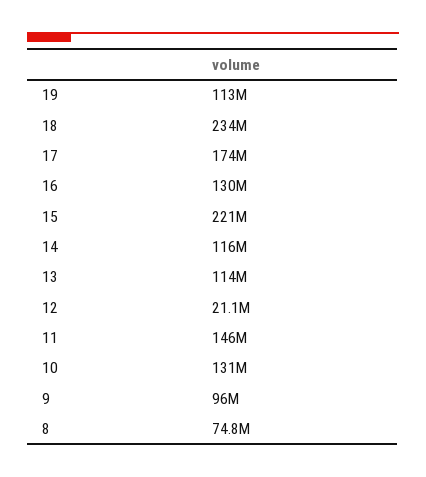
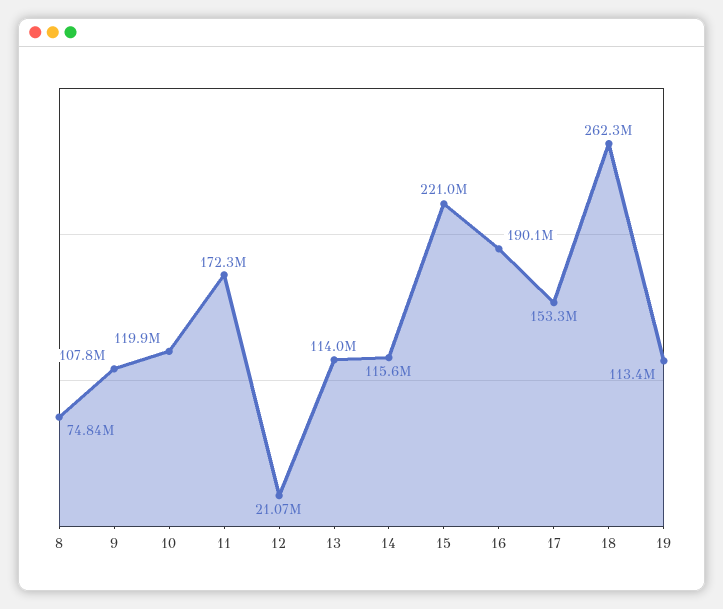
18: 234000000 -> 262300000
17: 174000000 -> 153300000
16: 130000000 -> 190100000
11: 146000000 -> 172300000
10: 131000000 -> 119900000
9: 96000000 -> 107800000

